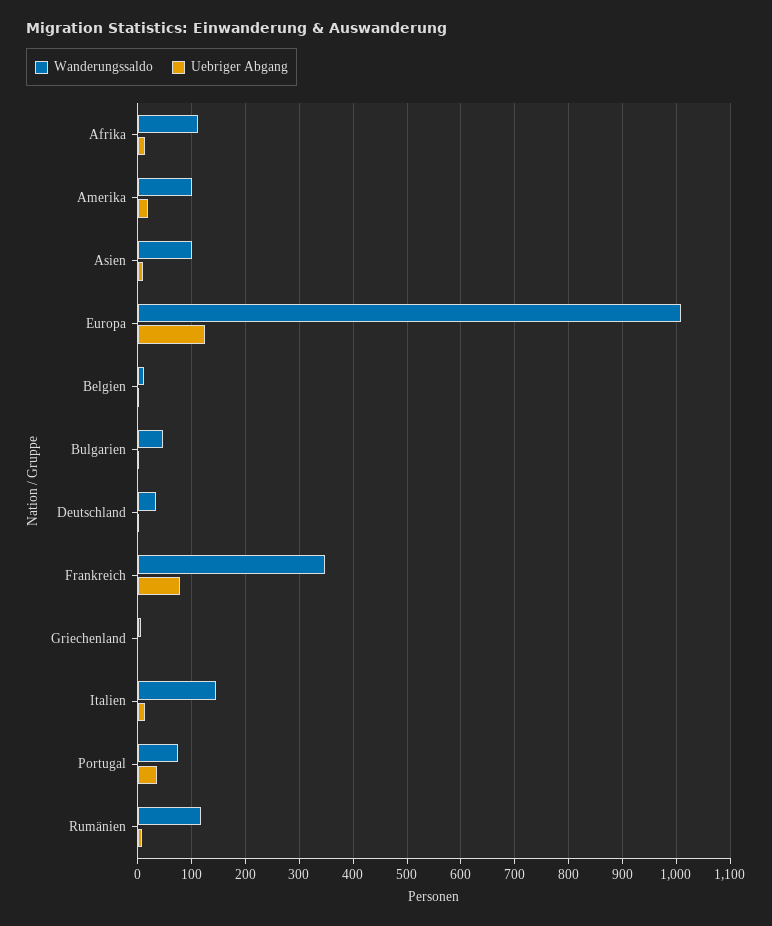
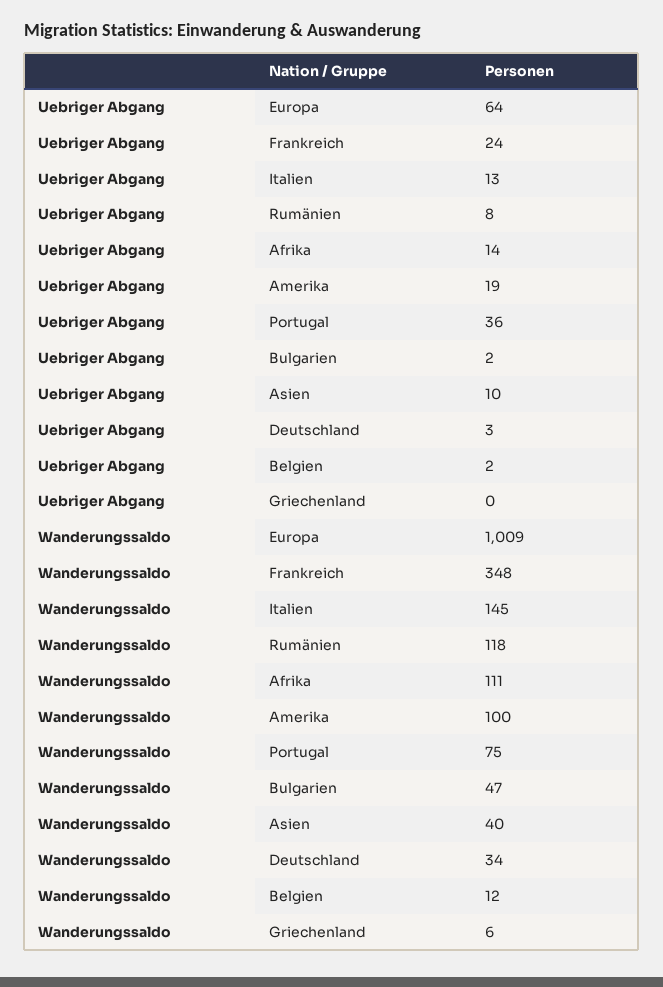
Wanderungssaldo, Asien: 100 -> 40
Uebriger Abgang, Europa: 120 -> 64
Uebriger Abgang, Frankreich: 80 -> 24

